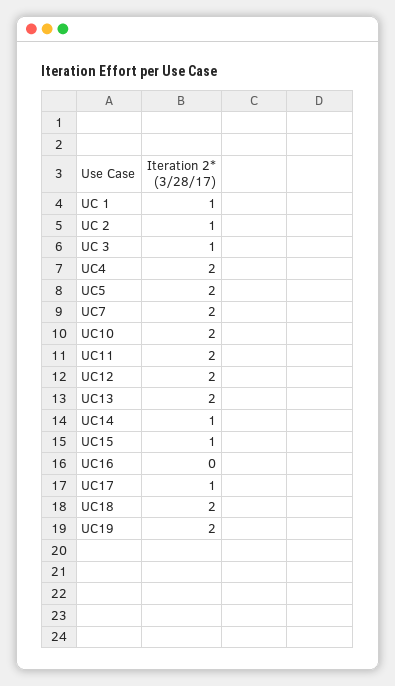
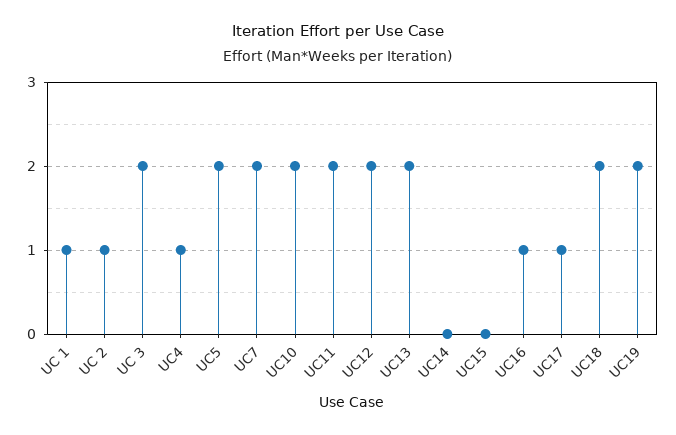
UC 3: 1 -> 2
UC4: 2 -> 1
UC14: 1 -> 0
UC15: 1 -> 0
UC16: 0 -> 1

